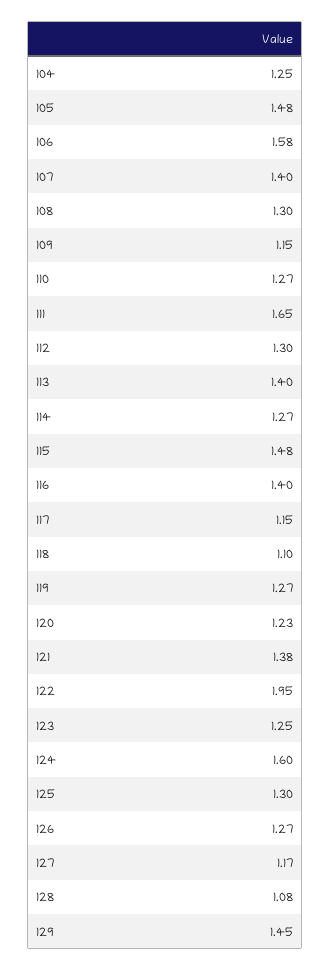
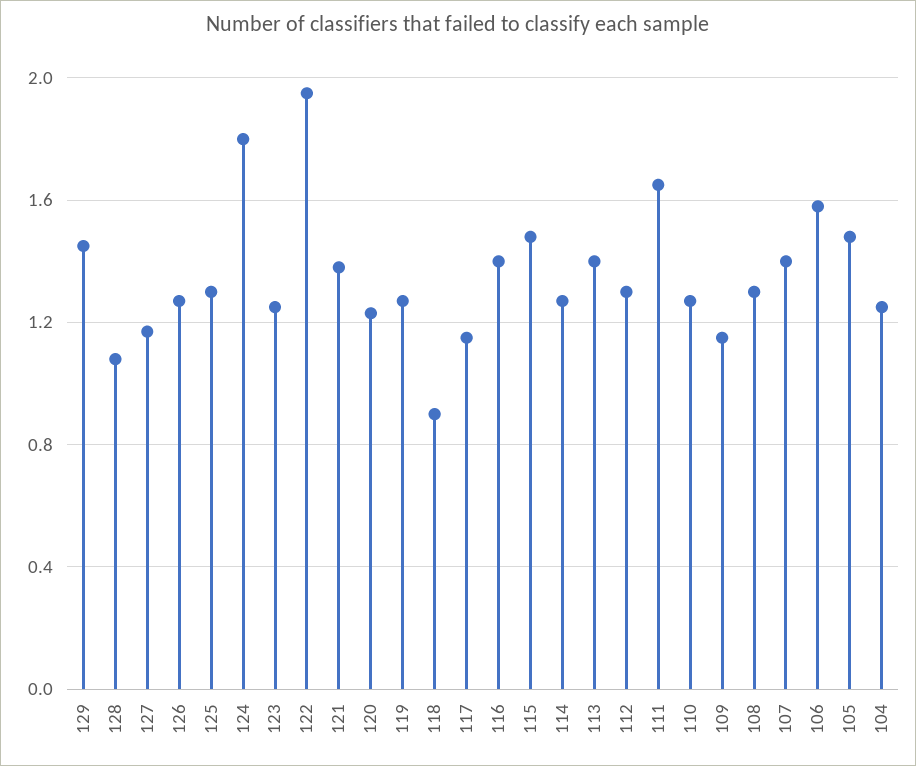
118: 1.1 -> 0.9
124: 1.6 -> 1.8

